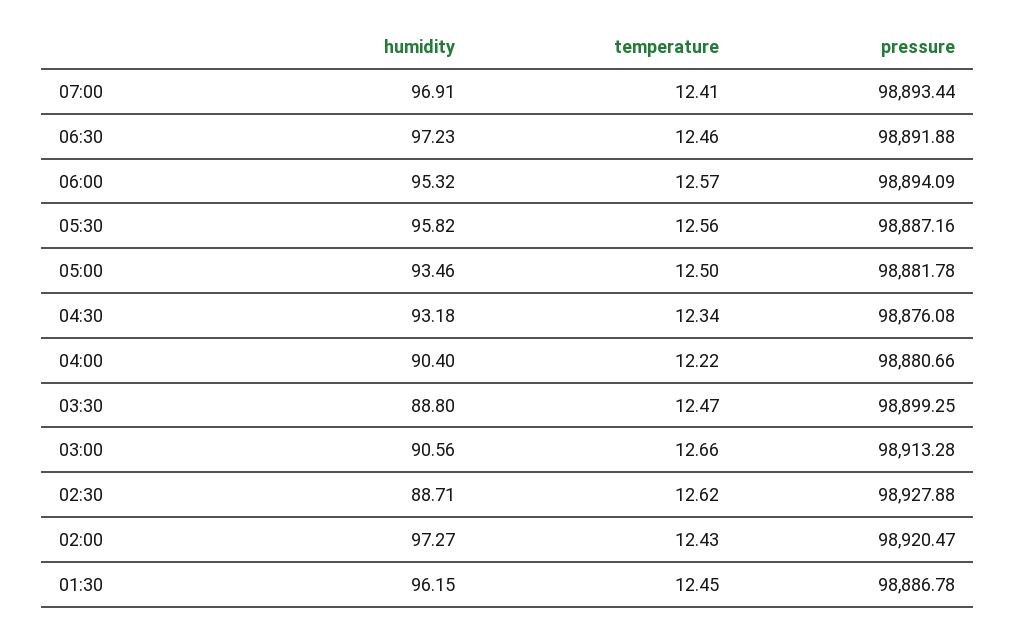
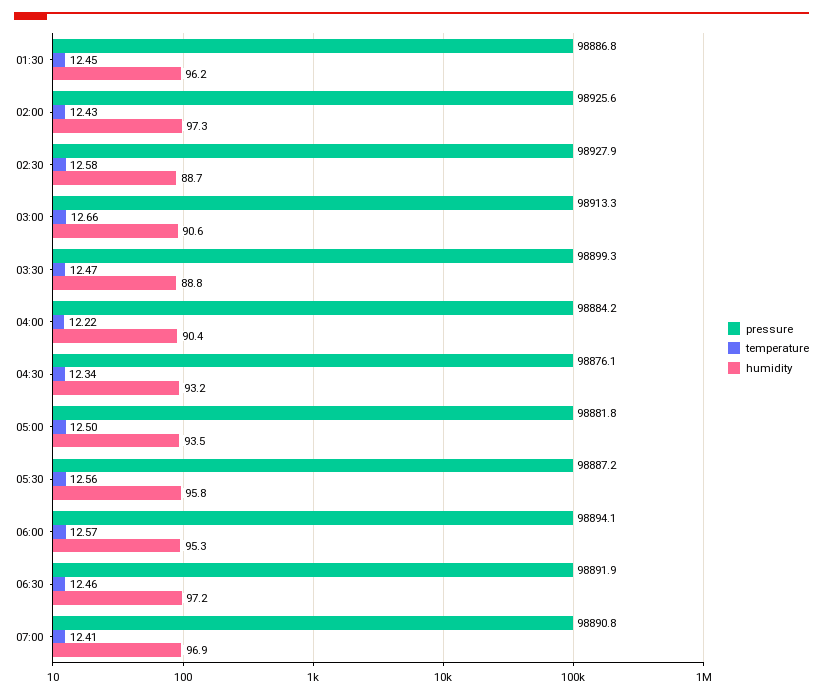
pressure, 07:00: 98893.44 -> 98890.8
pressure, 04:00: 98880.66 -> 98884.2
temperature, 02:30: 12.62 -> 12.58
pressure, 02:00: 98920.47 -> 98925.6

